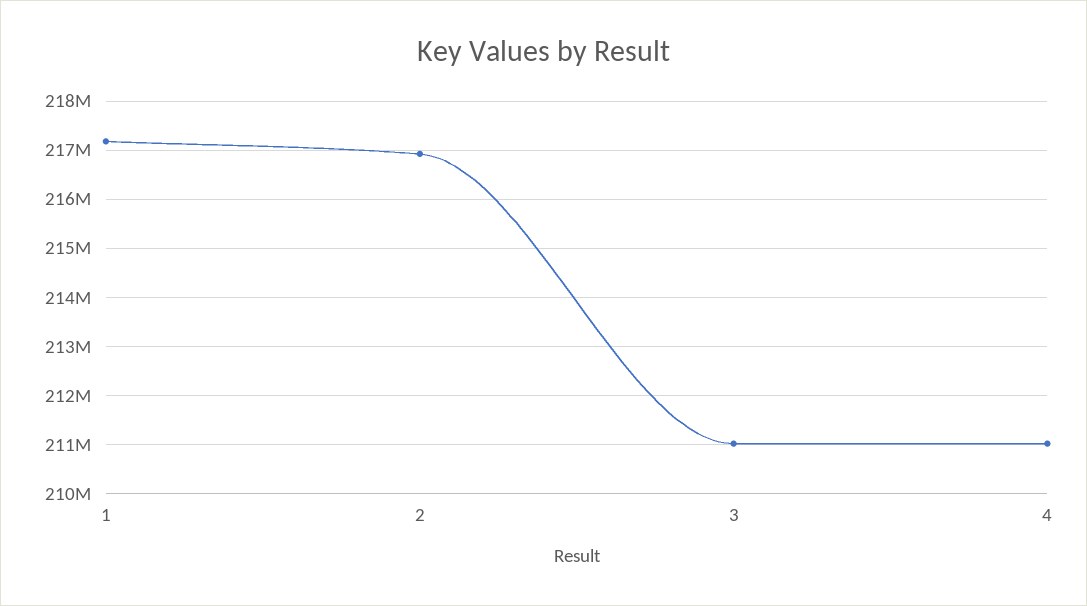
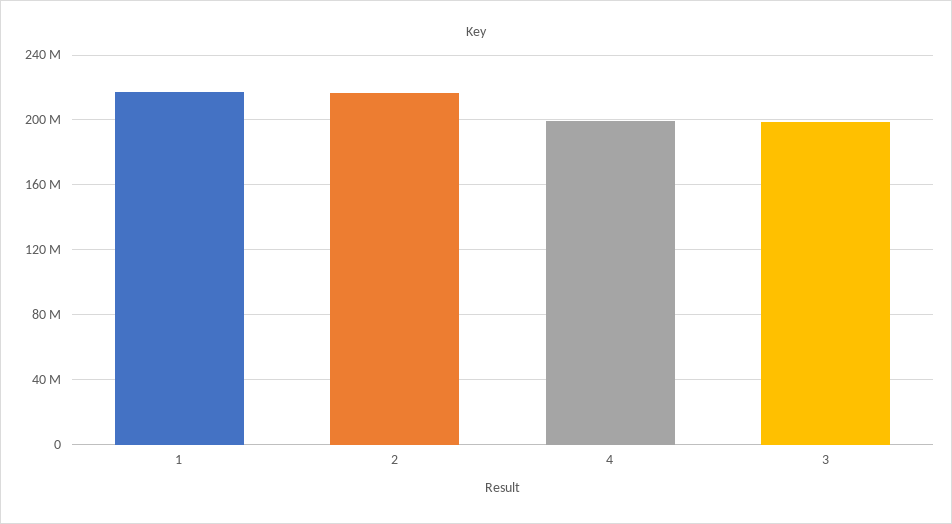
3: 211000000 -> 200000000
4: 211000000 -> 200000000

